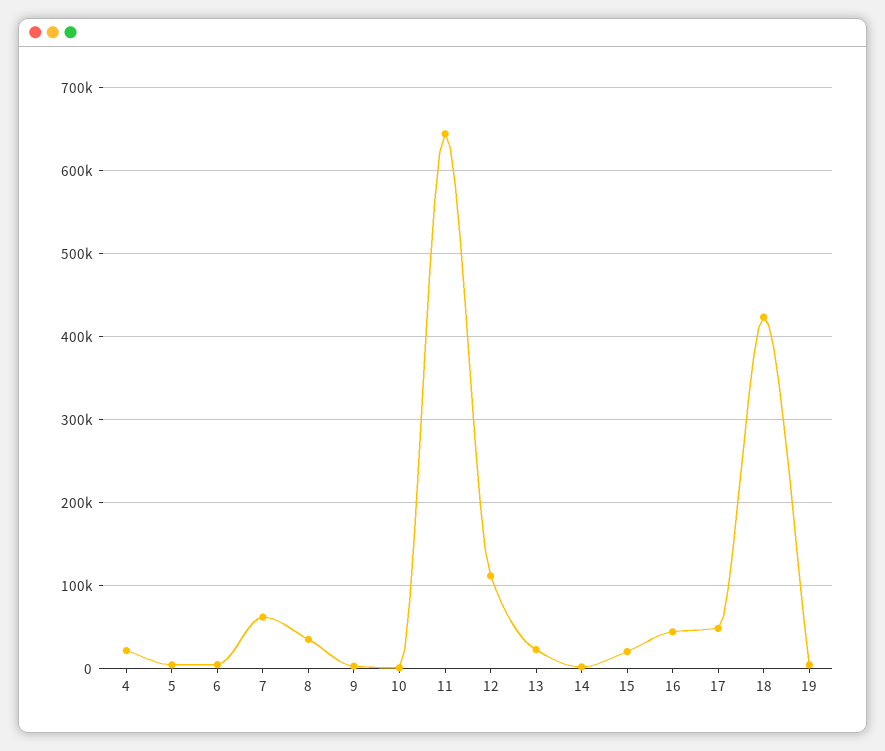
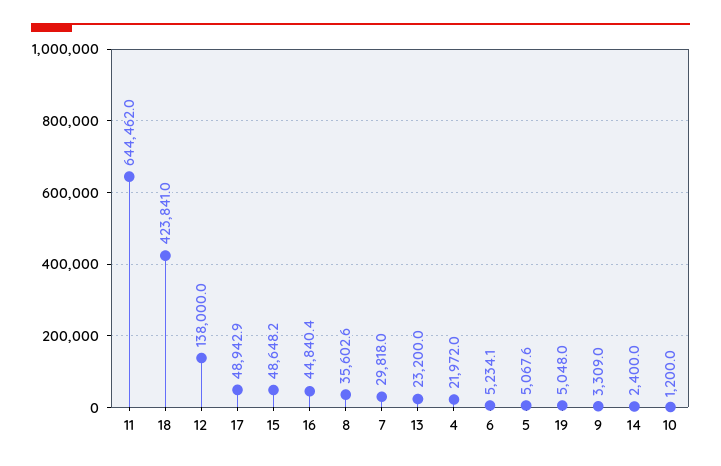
7: 60000 -> 29818
12: 110000 -> 138000
15: 20000 -> 48648.2

